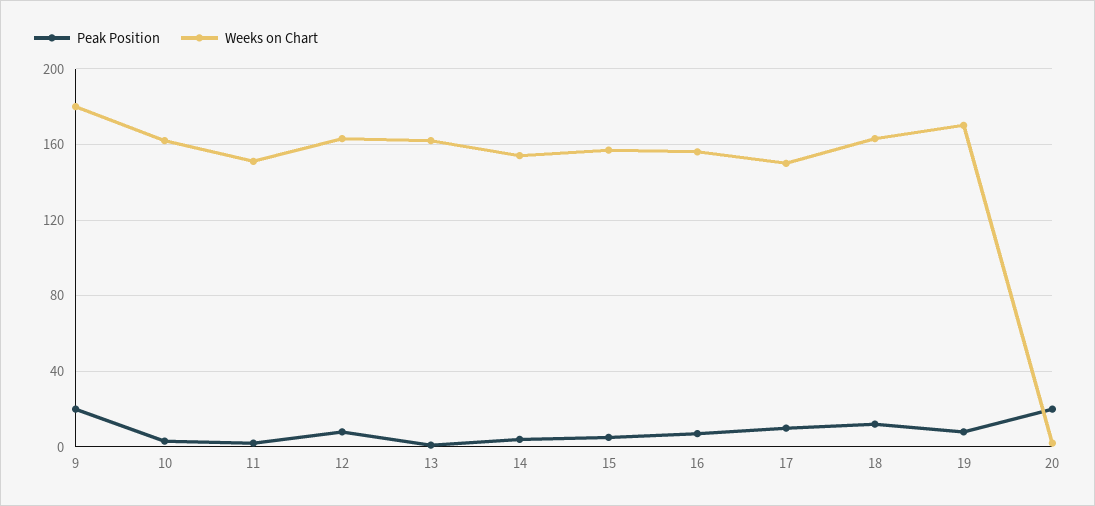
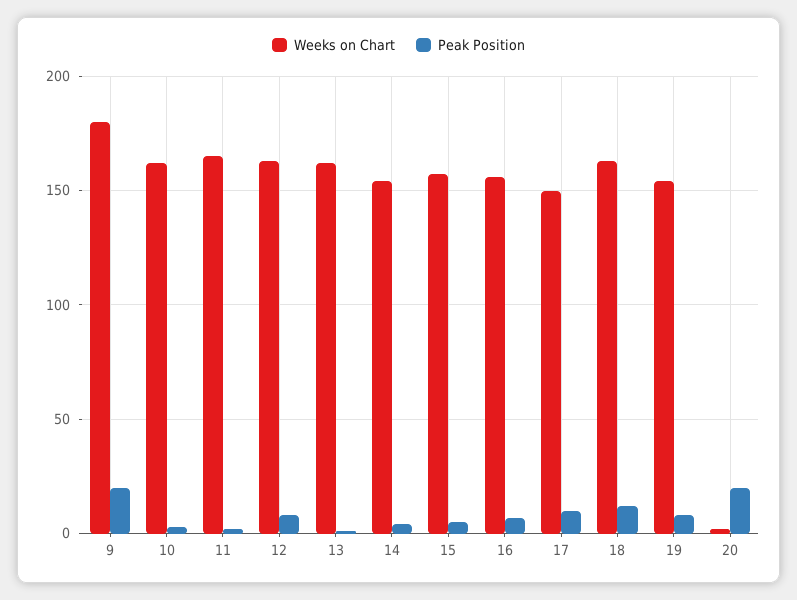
Weeks on Chart, 11: 150 -> 165
Weeks on Chart, 19: 170 -> 155

